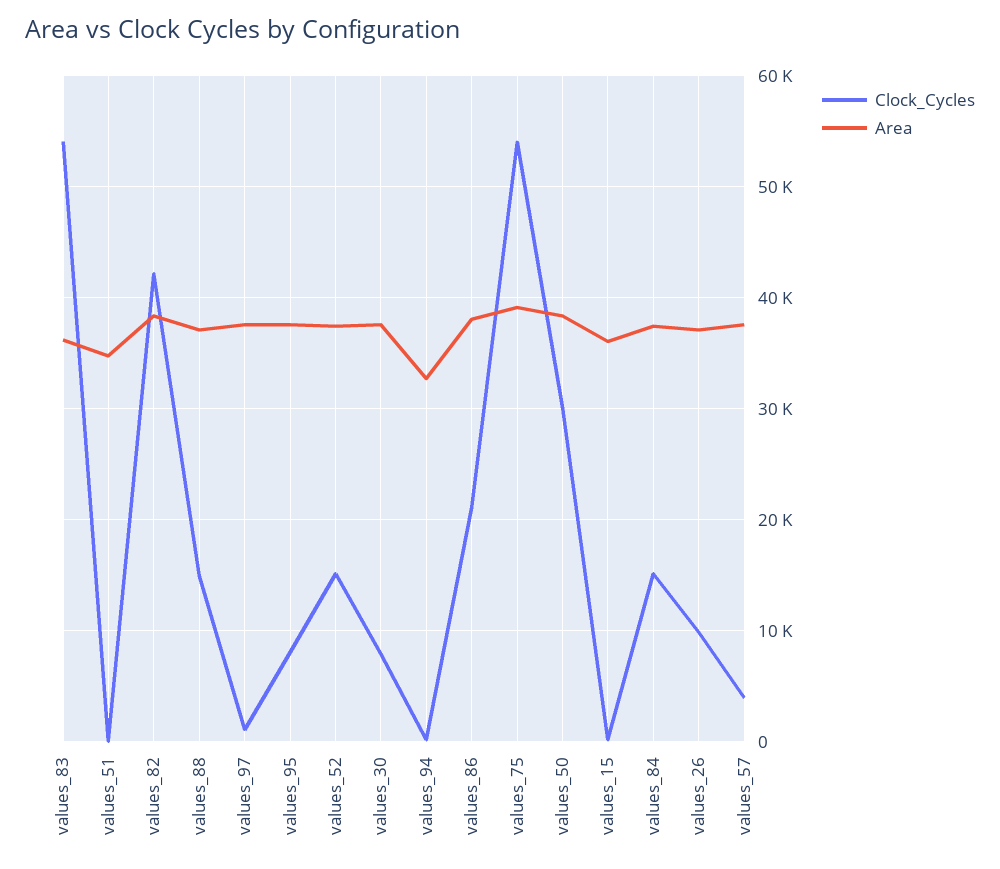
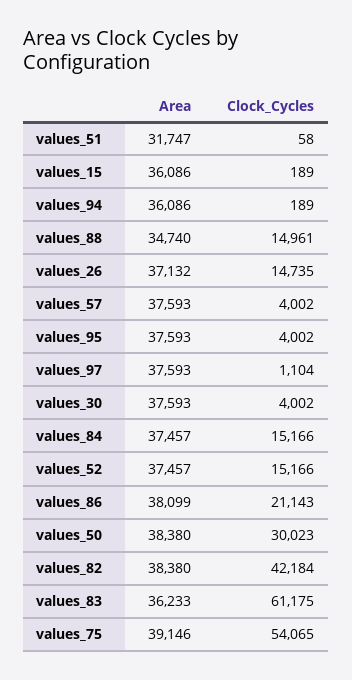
Clock_Cycles, values_83: 54000 -> 61175
Area, values_51: 35000 -> 31747
Area, values_88: 37000 -> 34740
Clock_Cycles, values_95: 8000 -> 4002
Clock_Cycles, values_30: 8000 -> 4002
Area, values_94: 33000 -> 36086
Clock_Cycles, values_26: 10000 -> 14735

